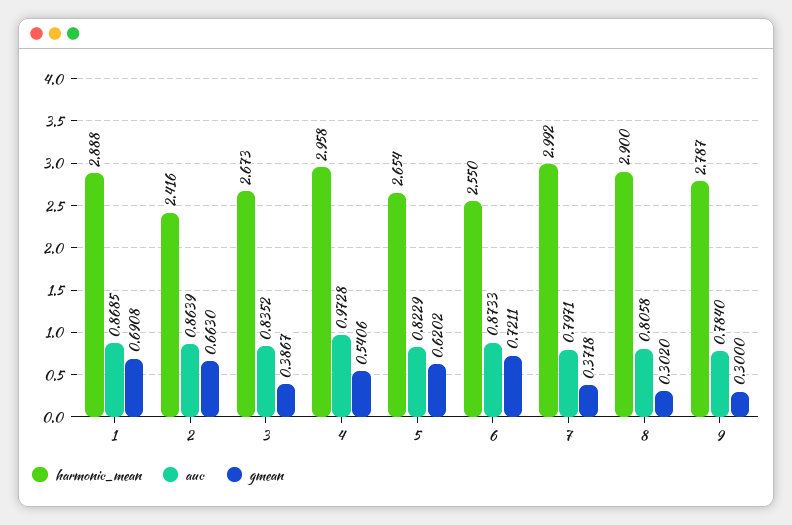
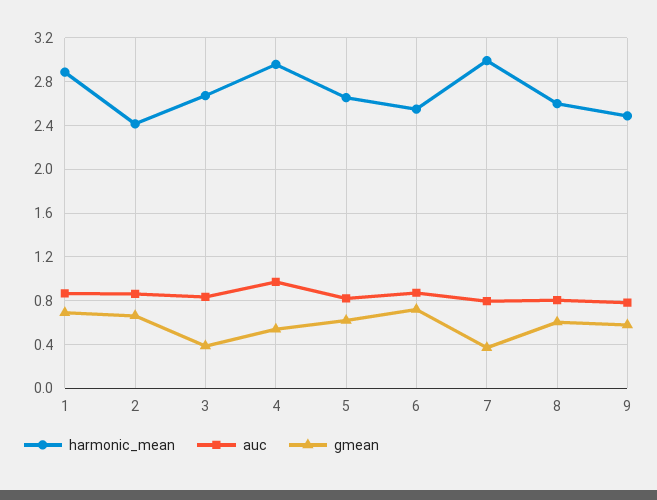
harmonic_mean, 8: 2.9 -> 2.6
gmean, 8: 0.302 -> 0.6
harmonic_mean, 9: 2.787 -> 2.5
gmean, 9: 0.3 -> 0.6

